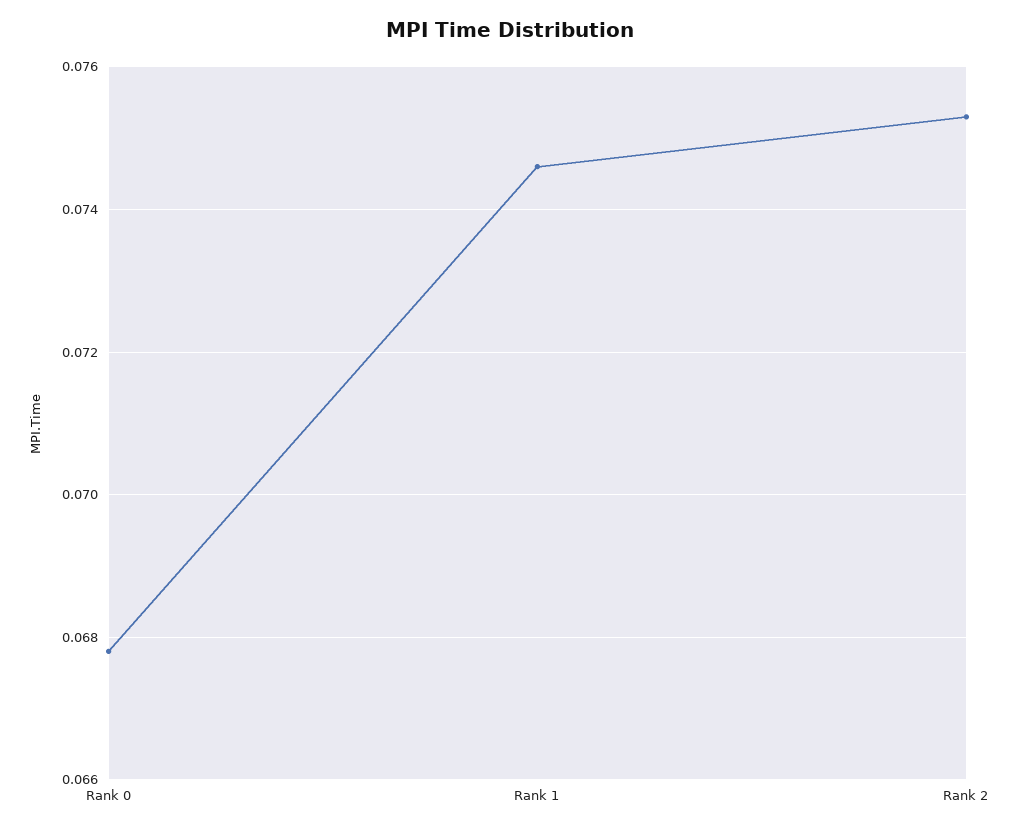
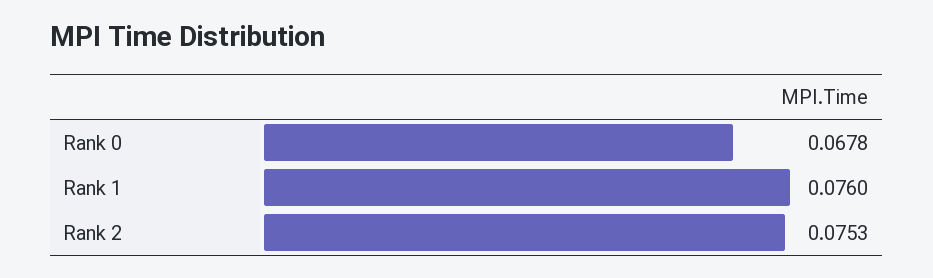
Rank 1: 0.0745 -> 0.076

